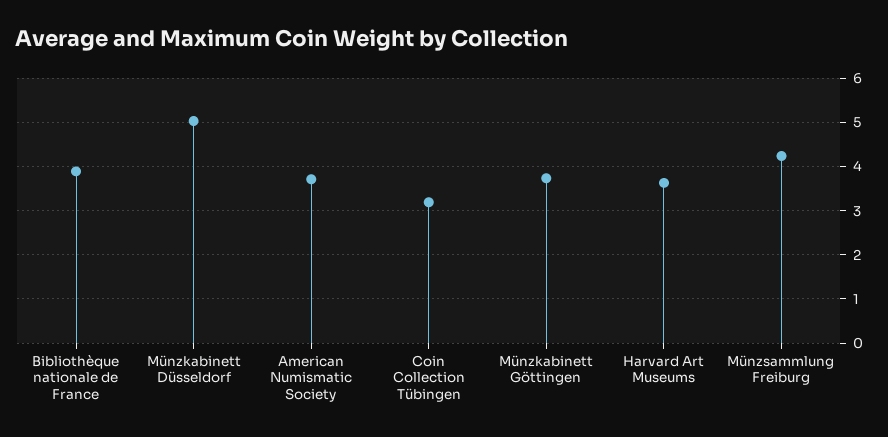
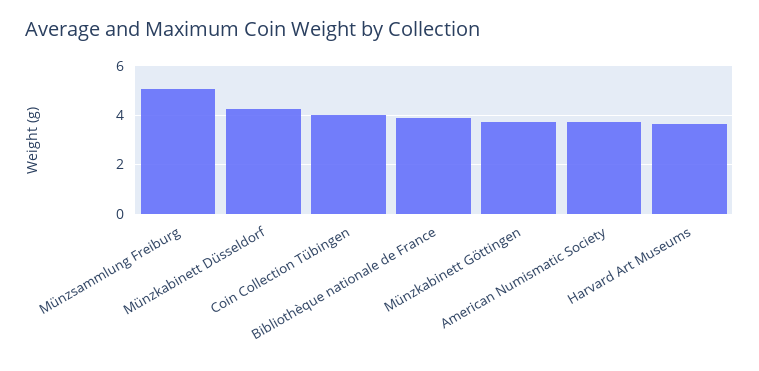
Münzkabinett Düsseldorf: 5 -> 4.25
Coin Collection Tübingen: 3.2 -> 4
Münzsammlung Freiburg: 4.2 -> 5

